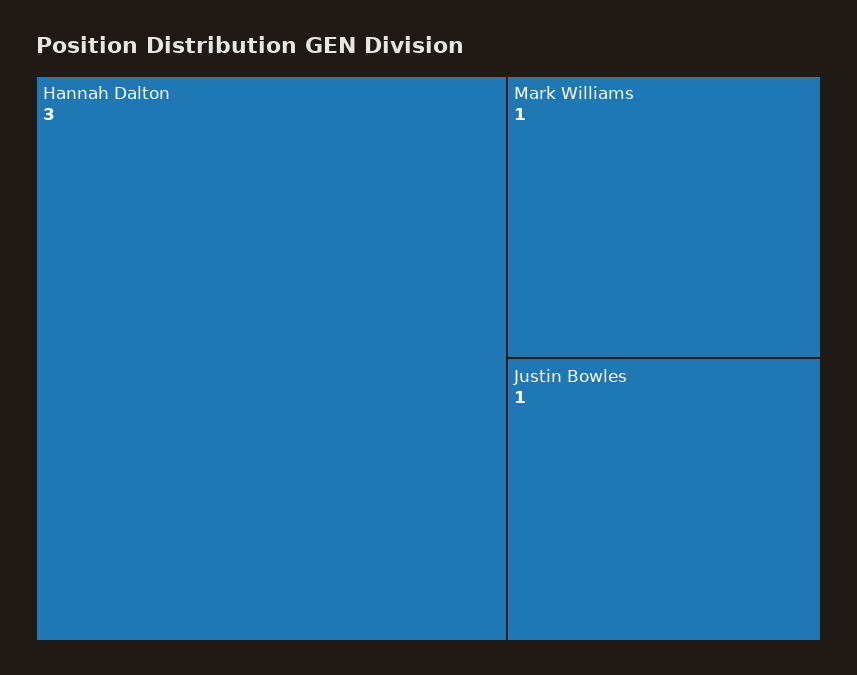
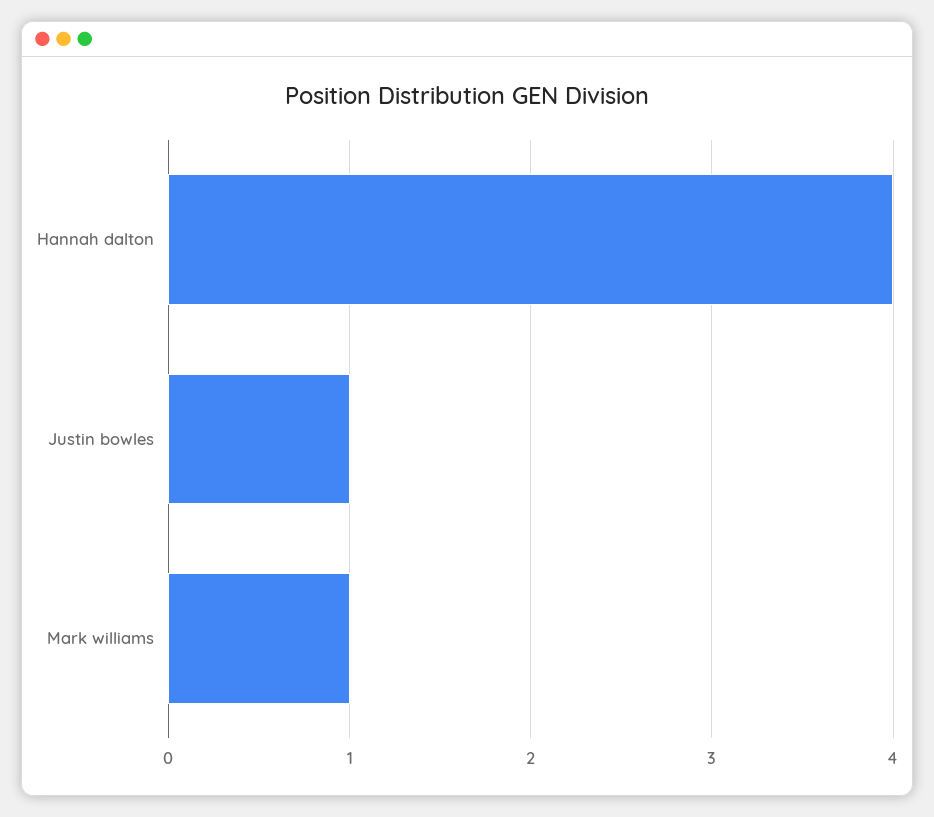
Hannah Dalton: 3 -> 4

